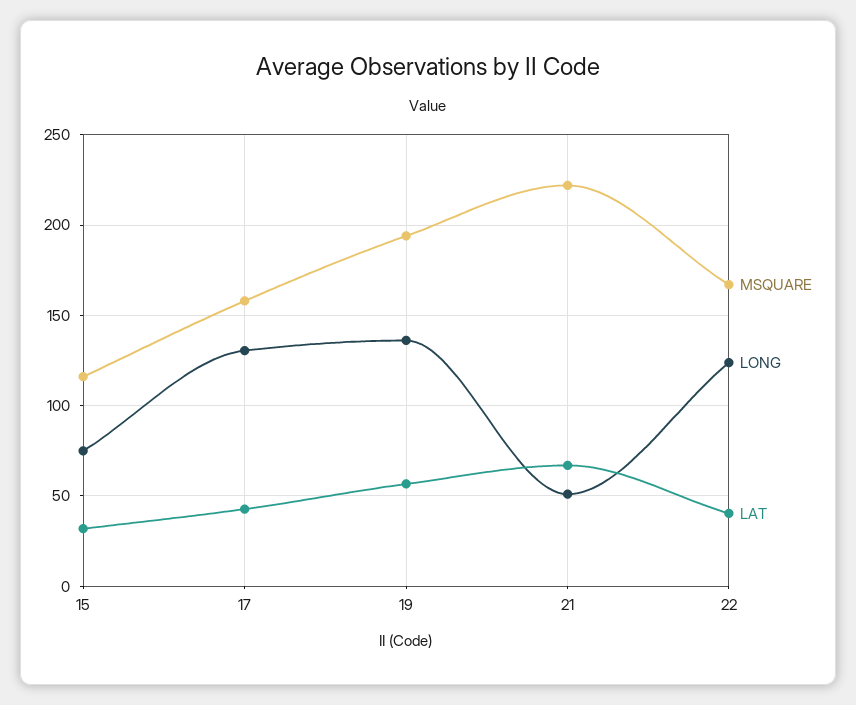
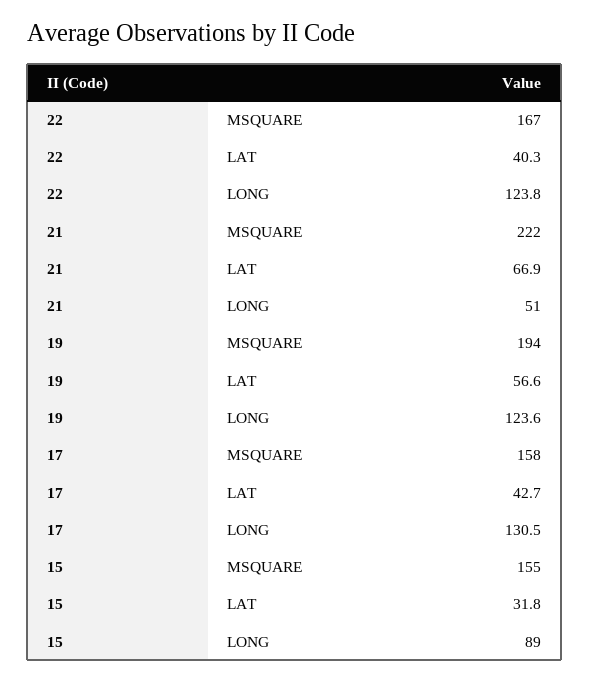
MSQUARE, 15: 115 -> 155
LONG, 15: 75 -> 89
LONG, 19: 135 -> 123.6

